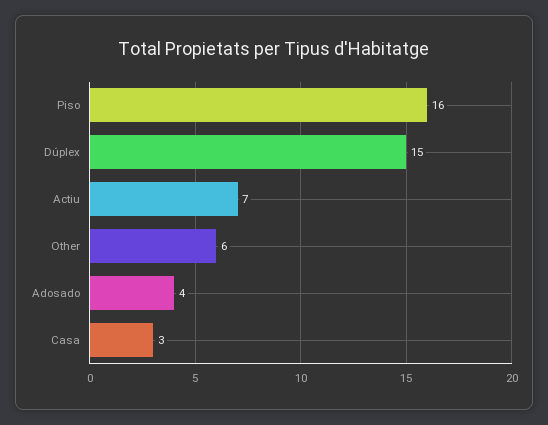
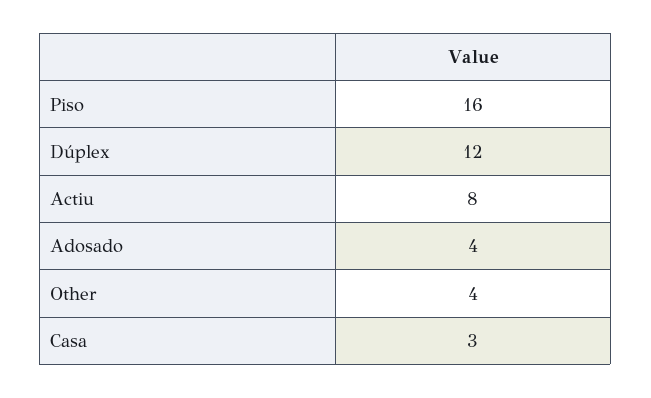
Dúplex: 15 -> 12
Actiu: 7 -> 8
Other: 6 -> 4

